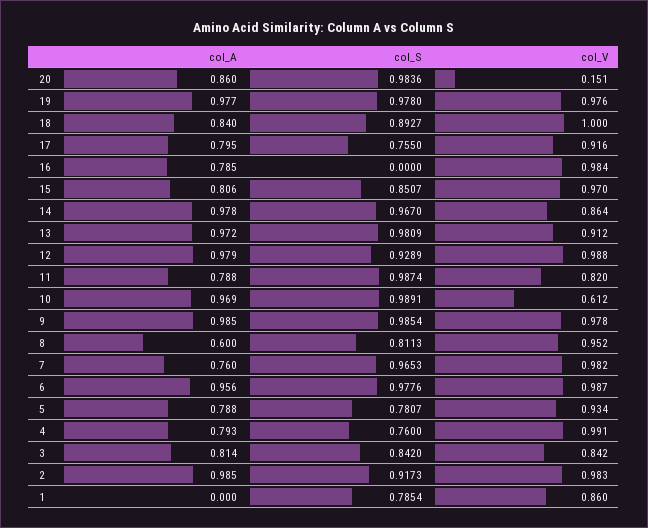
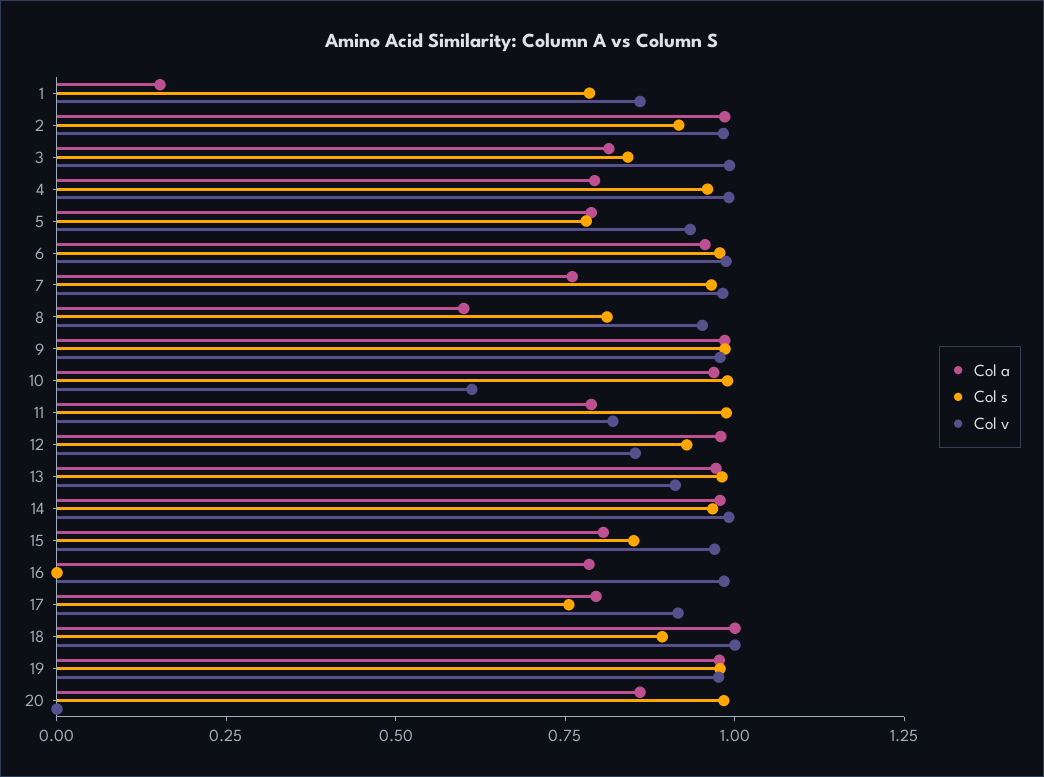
col_V, 20: 0.151 -> 0
col_A, 18: 0.84 -> 1
col_V, 14: 0.864 -> 1
col_V, 12: 0.988 -> 0.85
col_S, 4: 0.76 -> 0.95
col_V, 3: 0.842 -> 1
col_A, 1: 0 -> 0.15

